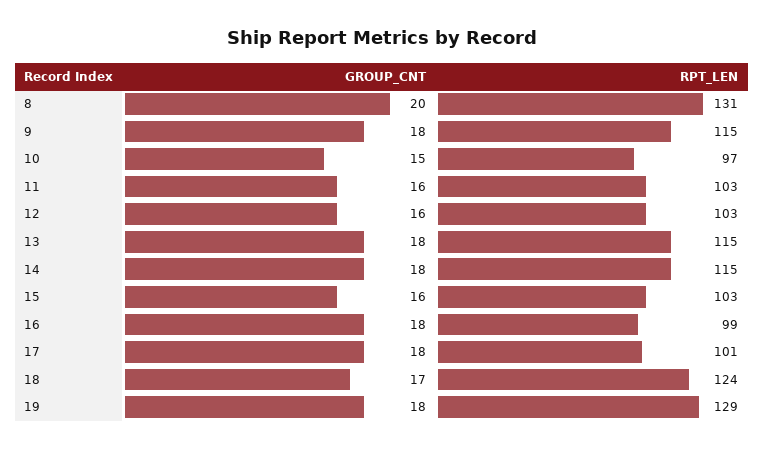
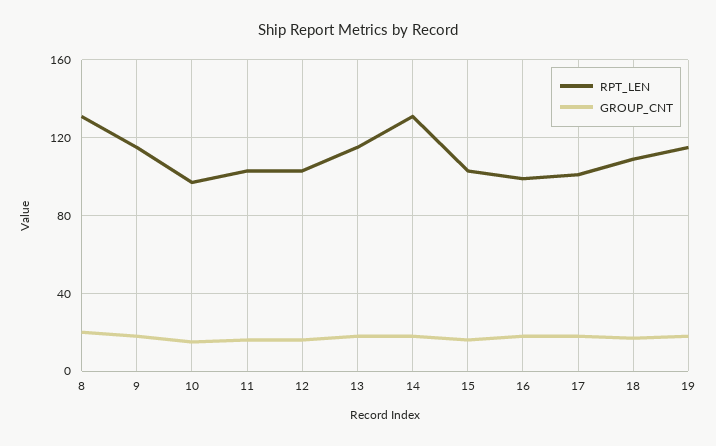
RPT_LEN, 14: 115 -> 130
RPT_LEN, 18: 124 -> 110
RPT_LEN, 19: 129 -> 115

